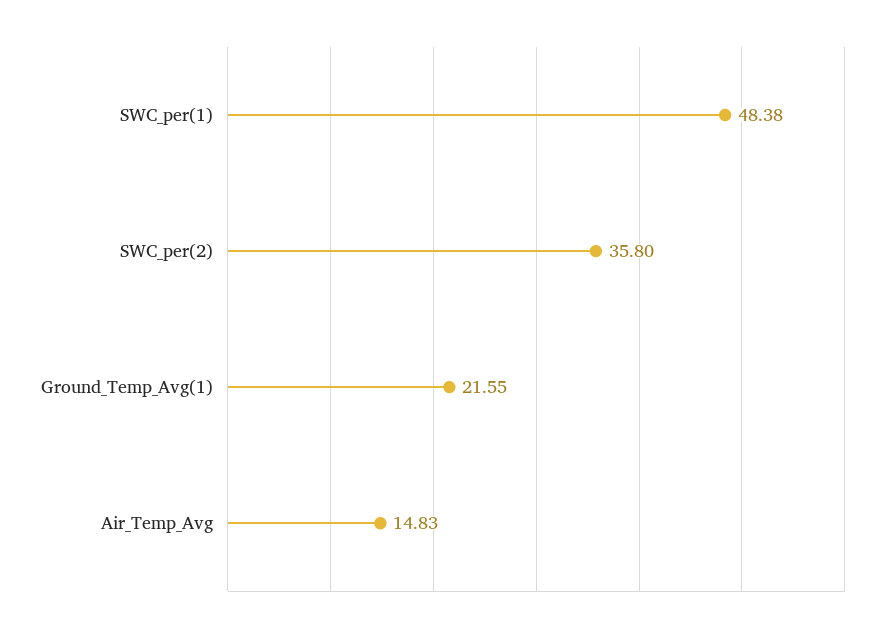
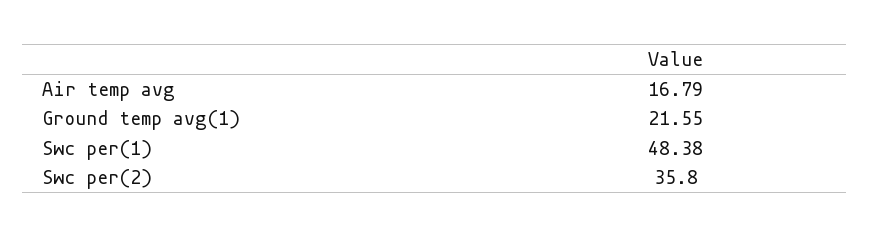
Air_Temp_Avg: 14.83 -> 16.79

